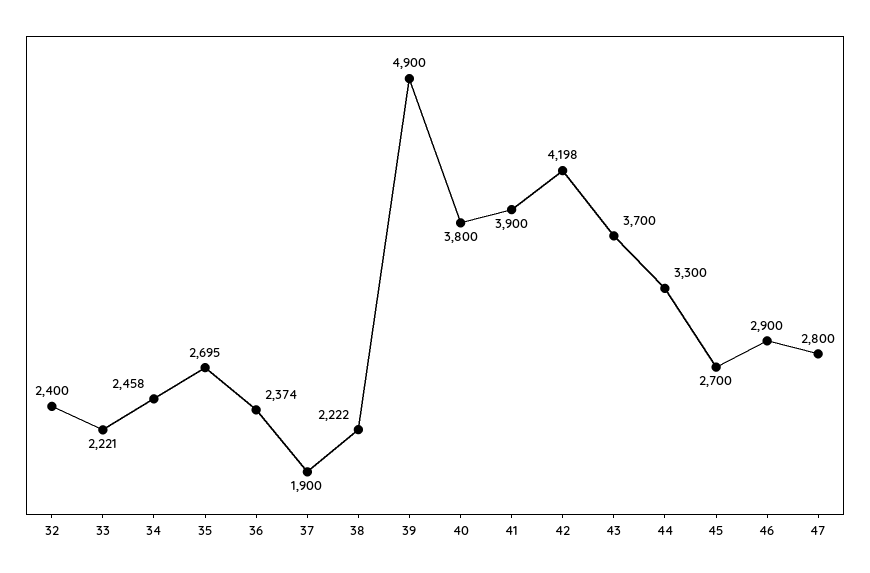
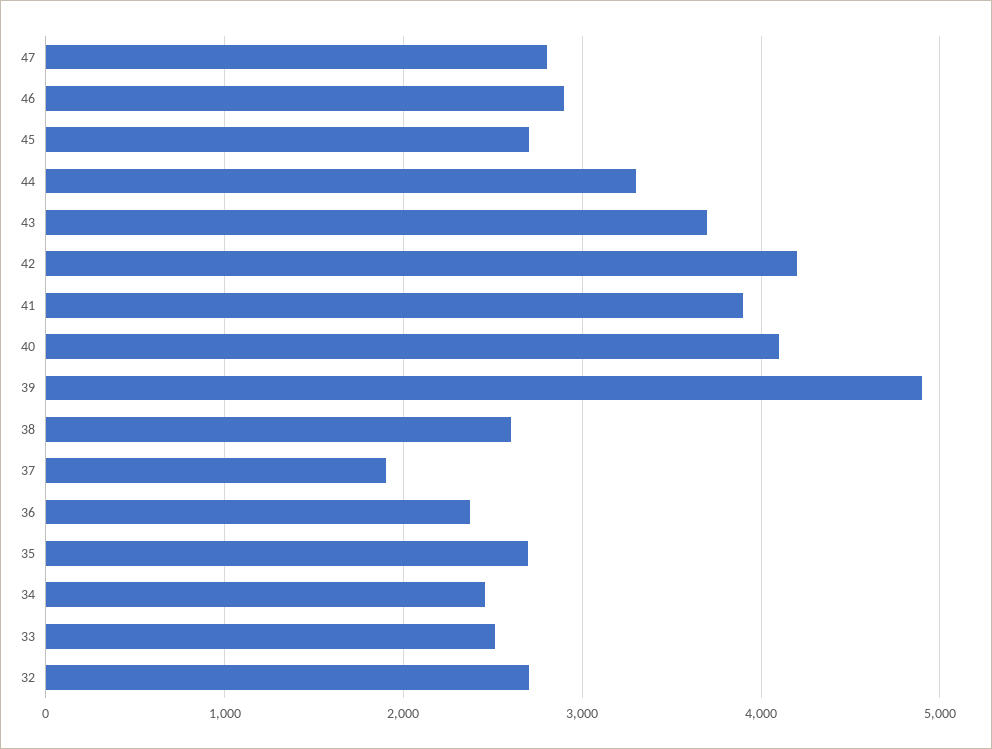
32: 2400 -> 2700
33: 2221 -> 2500
38: 2222 -> 2600
40: 3800 -> 4100

